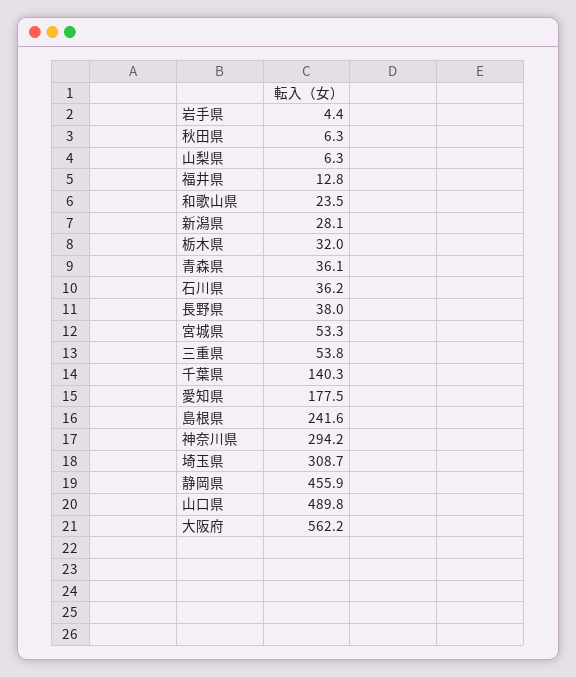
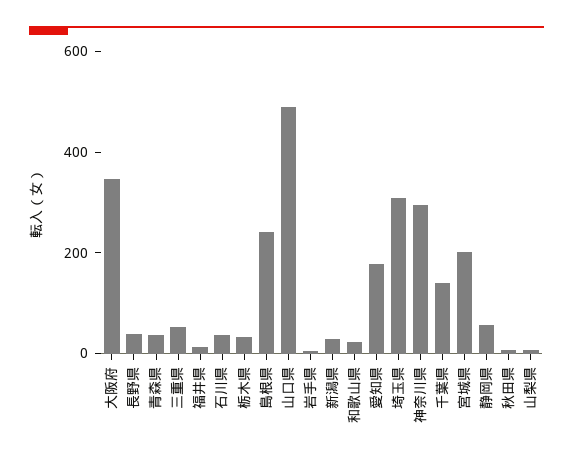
宮城県: 53.3 -> 200
静岡県: 455.9 -> 50
大阪府: 562.2 -> 350

